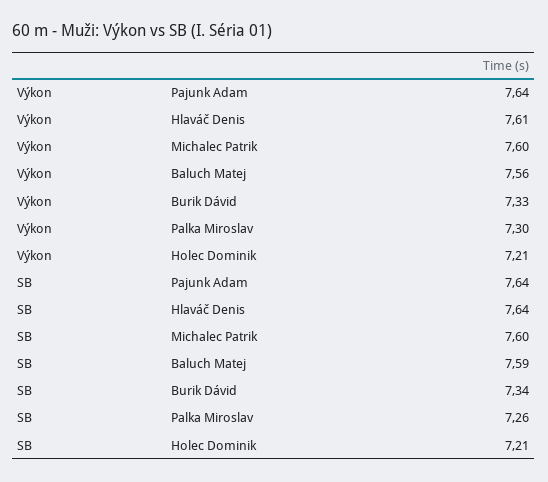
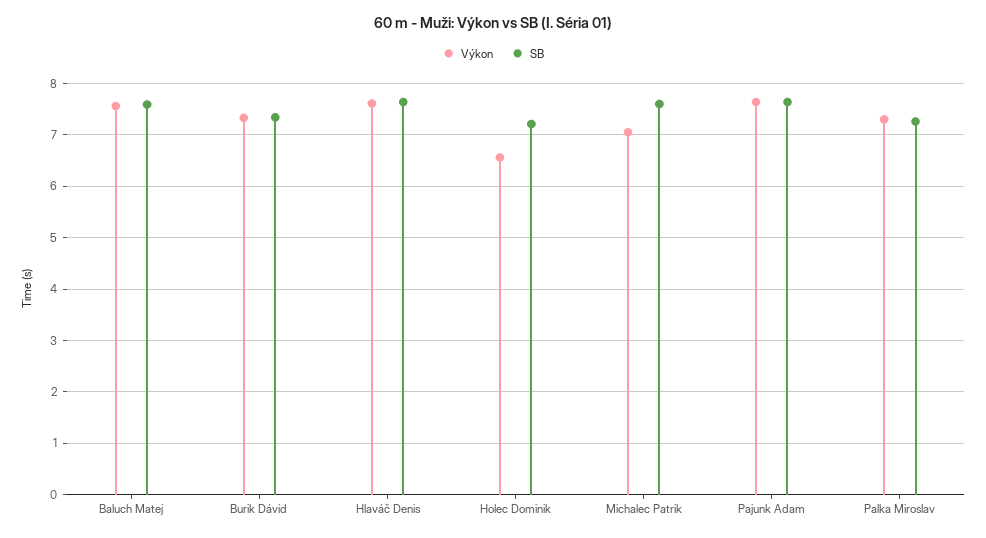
Výkon, Michalec Patrik: 7.6 -> 7
Výkon, Holec Dominik: 7.21 -> 6.6

